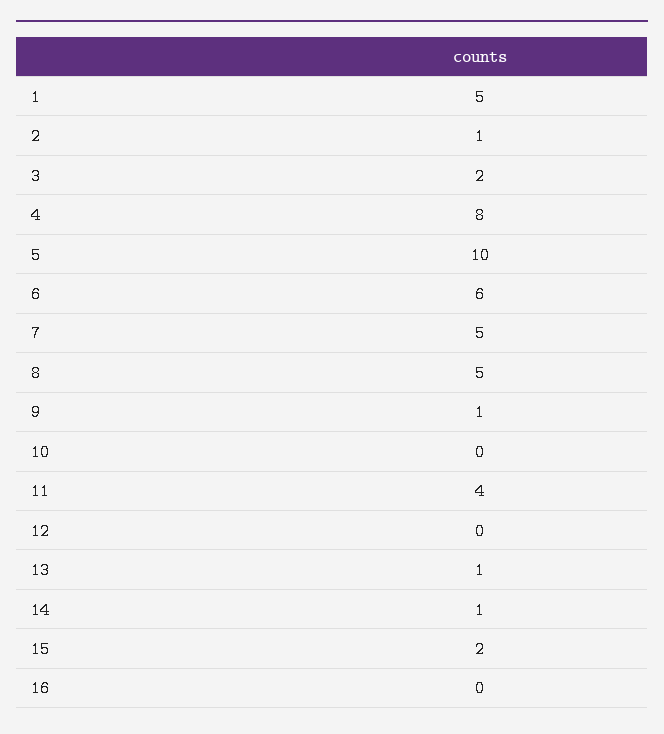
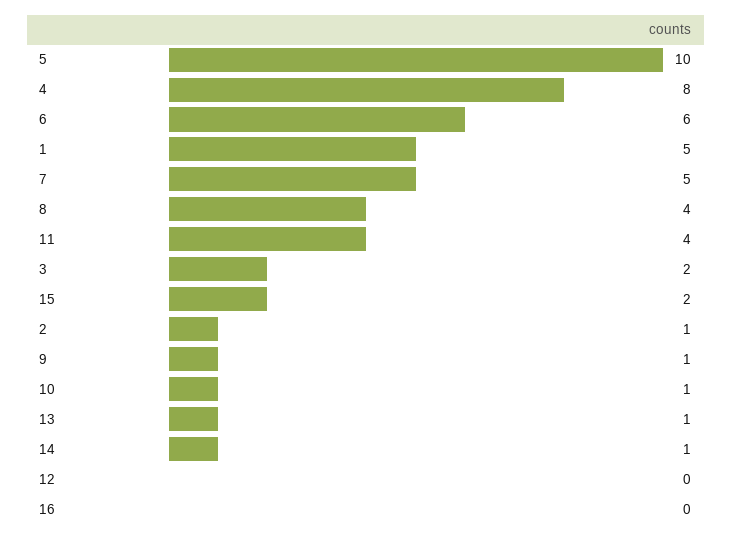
8: 5 -> 4
10: 0 -> 1

